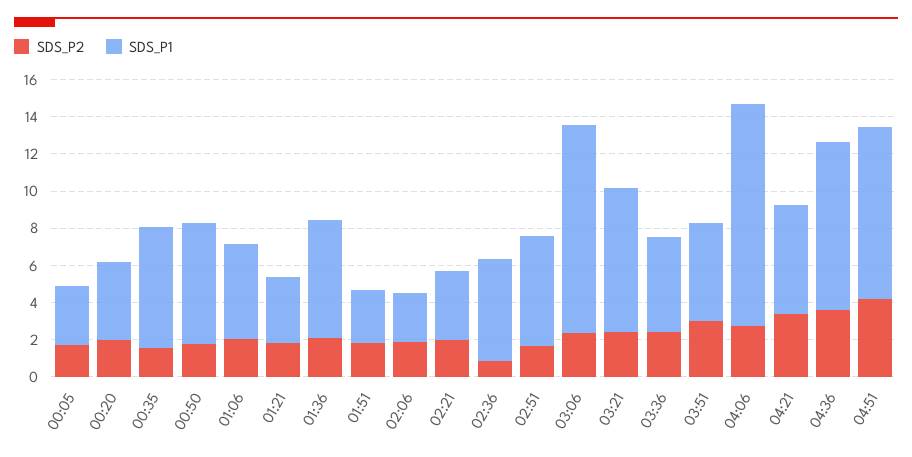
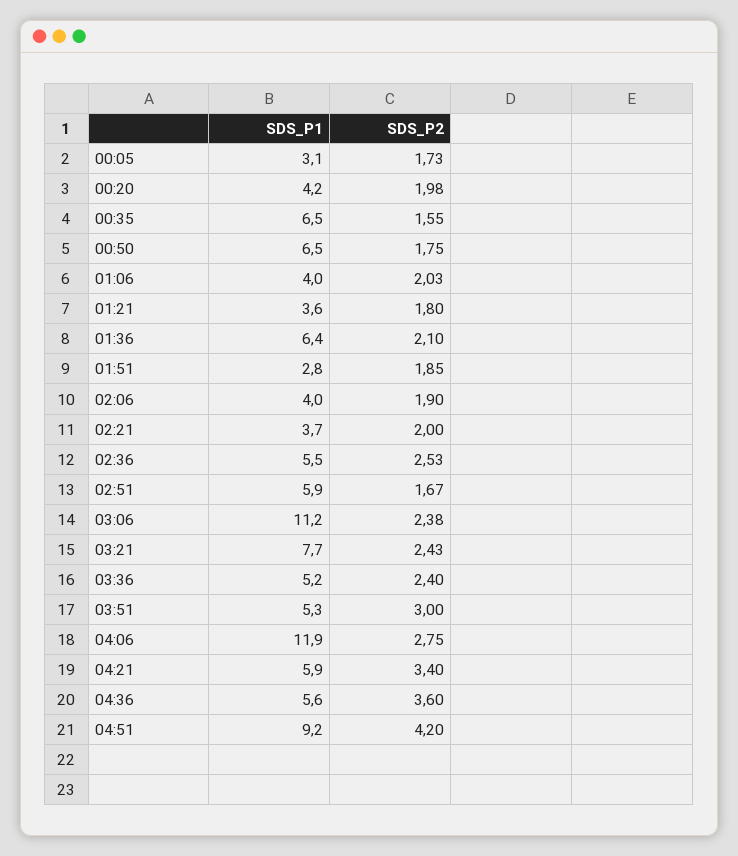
SDS_P1, 01:06: 5 -> 4
SDS_P1, 02:06: 2.5 -> 4
SDS_P2, 02:36: 1 -> 2.53
SDS_P1, 04:36: 9 -> 5.6

